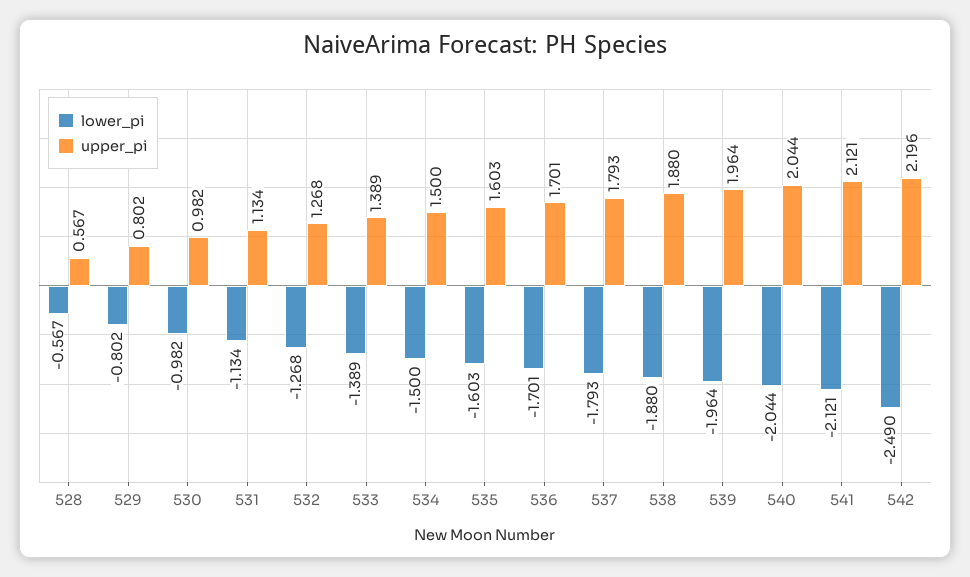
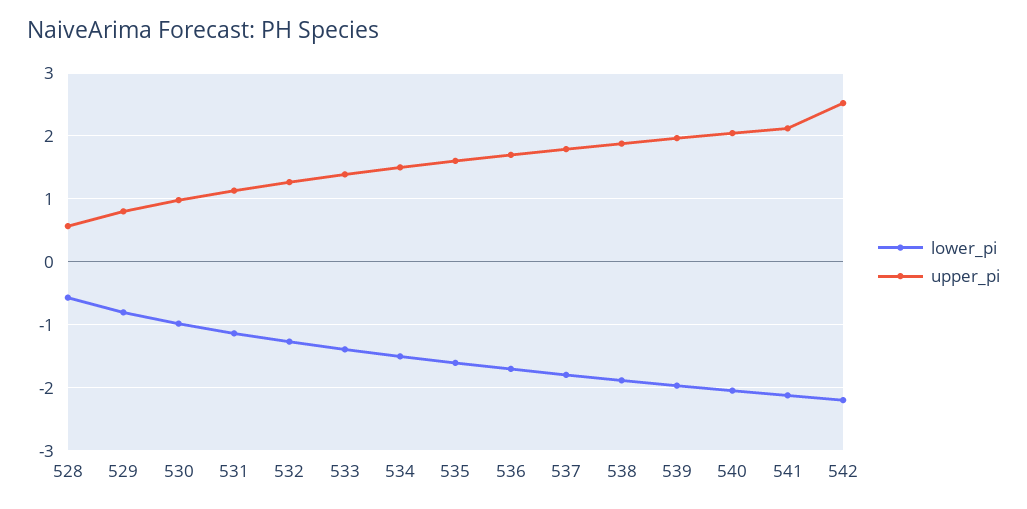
lower_pi, 542: -2.49 -> -2.2
upper_pi, 542: 2.196 -> 2.5

